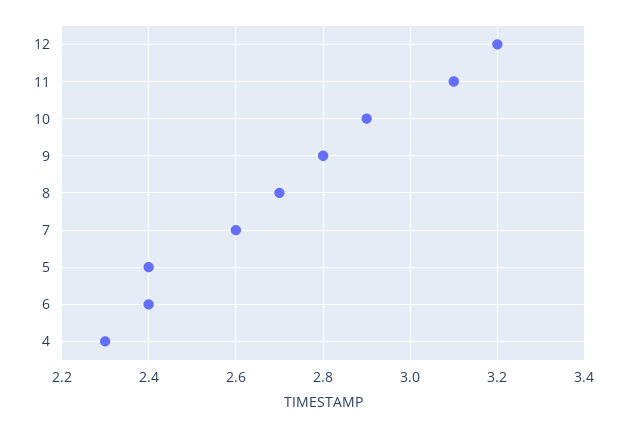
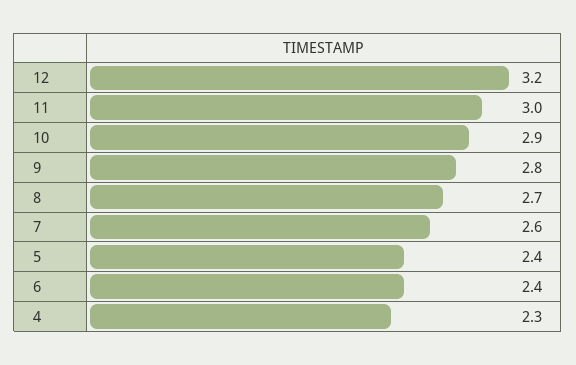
11: 3.1 -> 3

